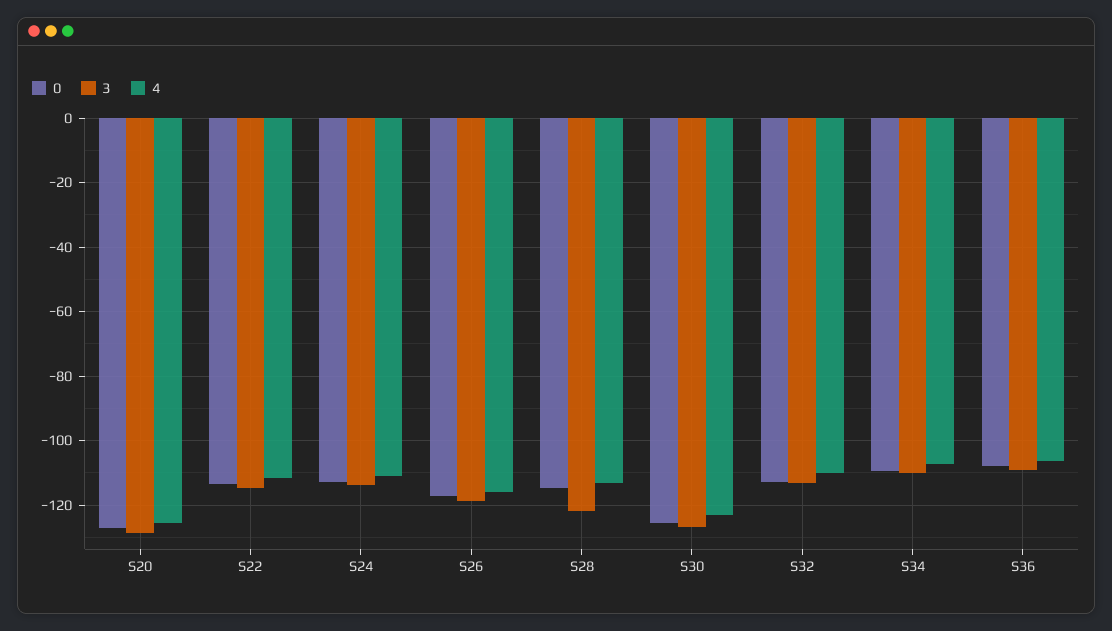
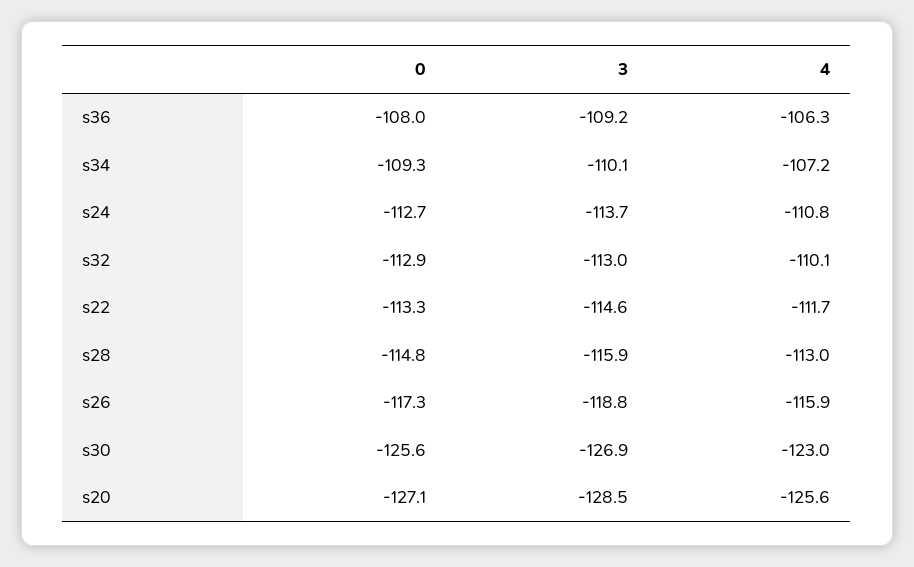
3, S28: -122 -> -115.9

